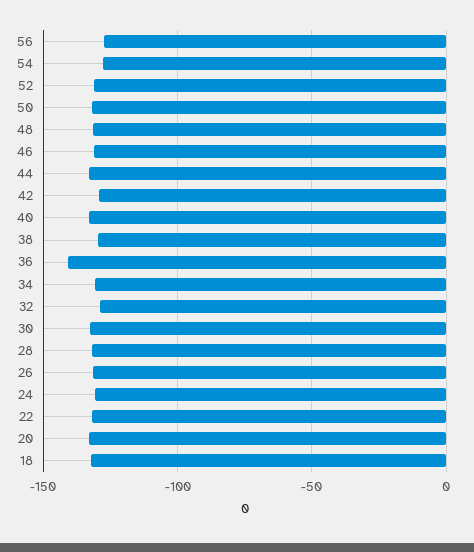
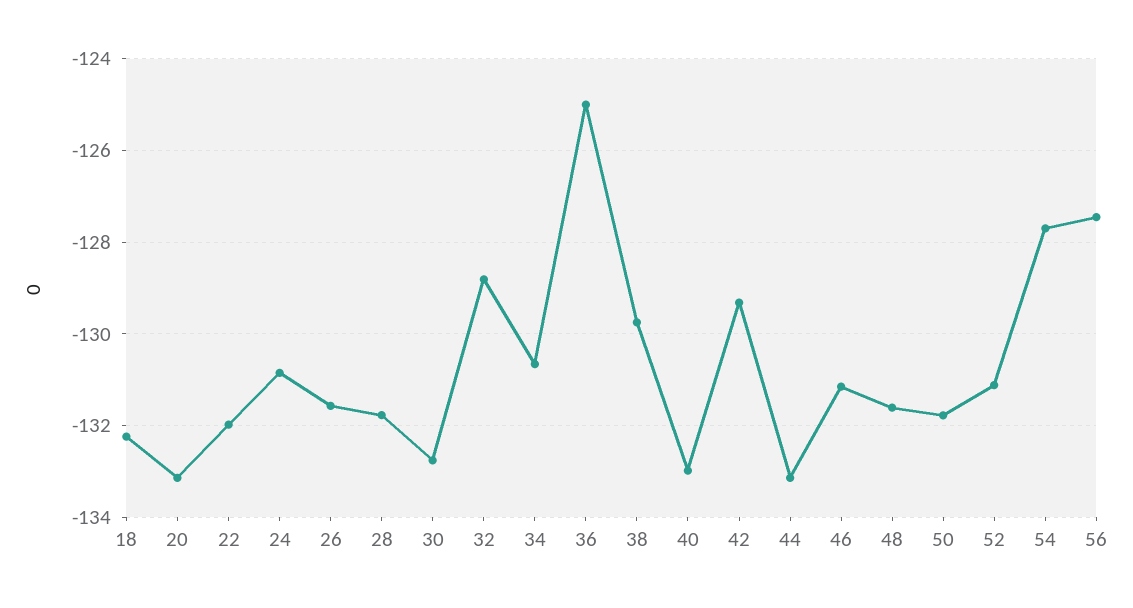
36: -140 -> -125

